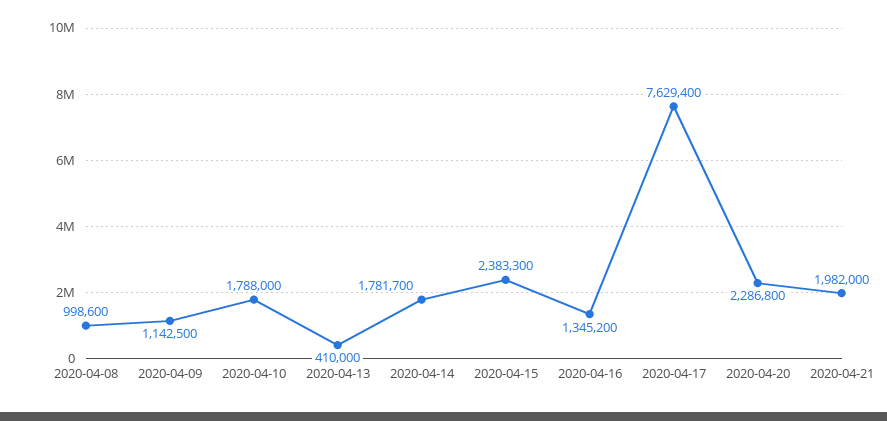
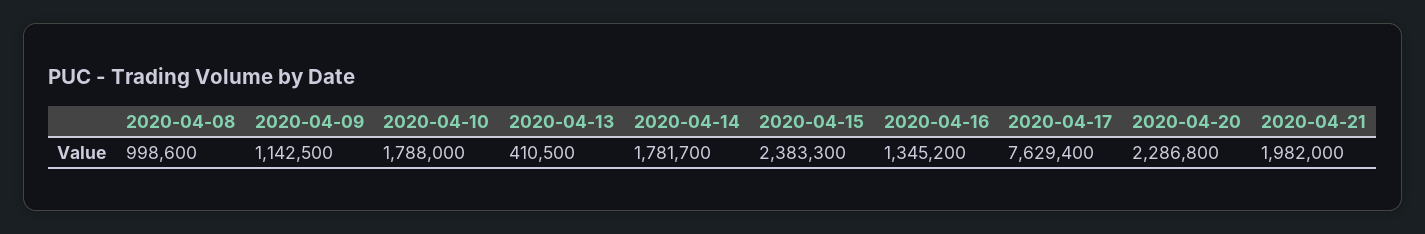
2020-04-13: 410000 -> 410500

